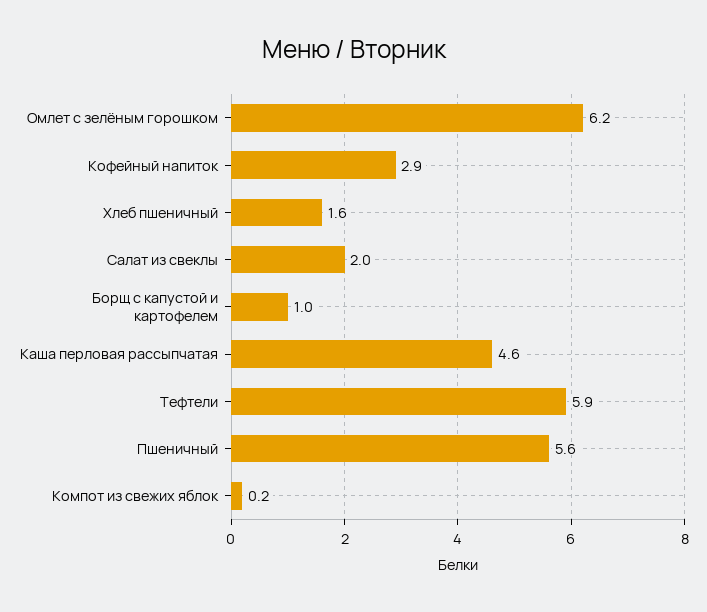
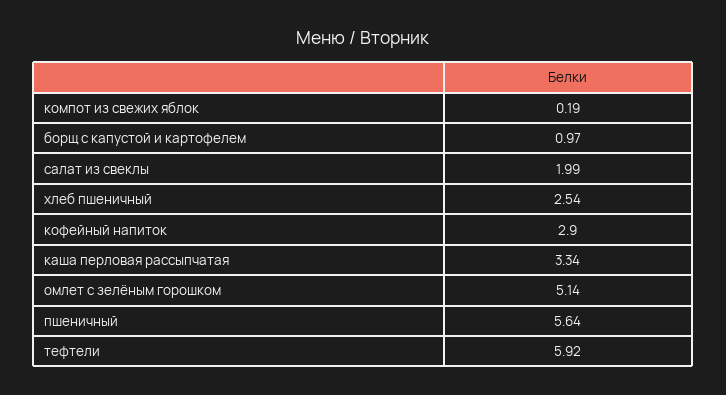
Омлет с зелёным горошком: 6.2 -> 5.14
Хлеб пшеничный: 1.6 -> 2.54
Каша перловая рассыпчатая: 4.6 -> 3.34

